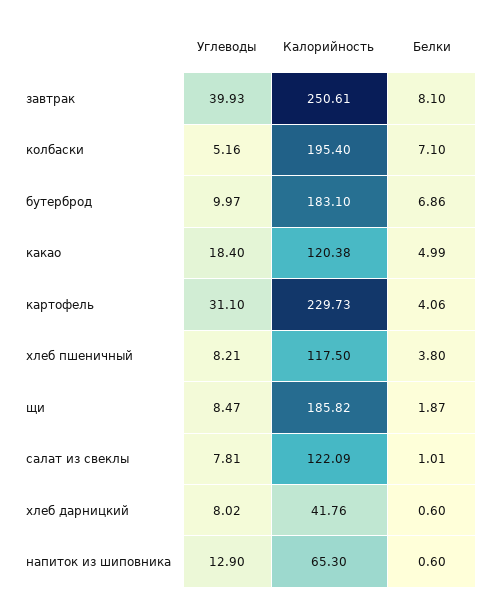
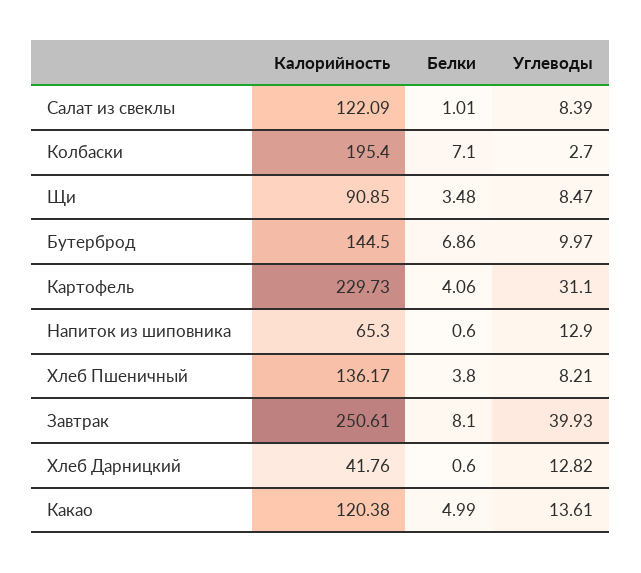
Углеводы, колбаски: 5.16 -> 2.7
Калорийность, бутерброд: 183.1 -> 144.5
Углеводы, какао: 18.4 -> 13.61
Калорийность, хлеб пшеничный: 117.5 -> 136.17
Калорийность, щи: 185.82 -> 90.85
Белки, щи: 1.87 -> 3.48
Углеводы, салат из свеклы: 7.81 -> 8.39
Углеводы, хлеб дарницкий: 8.02 -> 12.82

